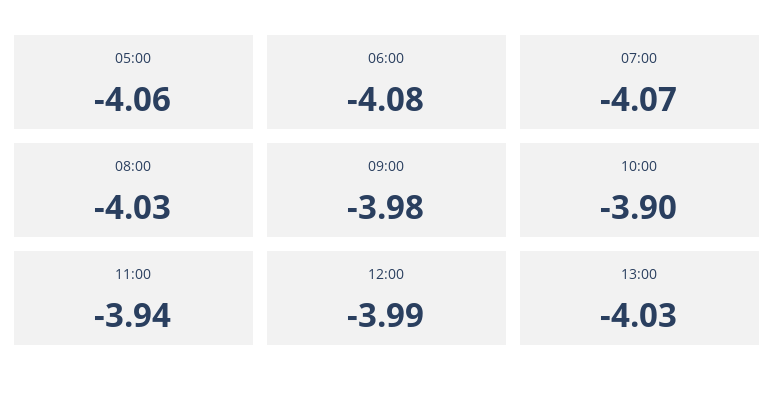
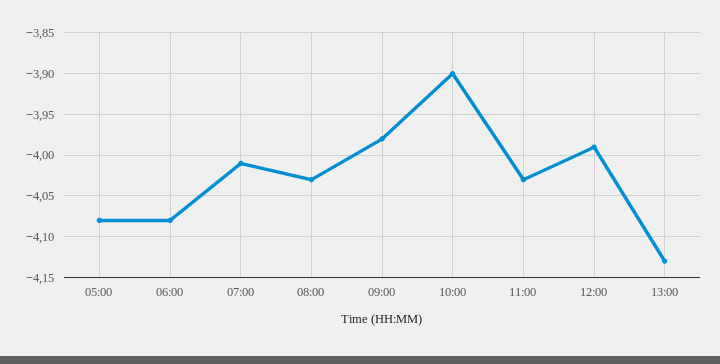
05:00: -4.06 -> -4.08
07:00: -4.07 -> -4.01
11:00: -3.94 -> -4.03
13:00: -4.03 -> -4.13

